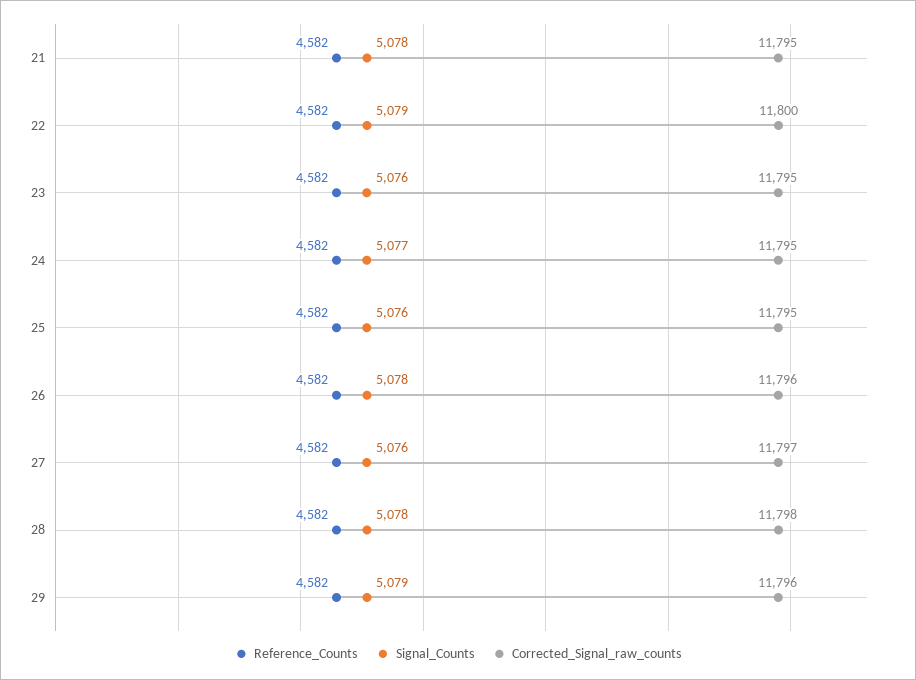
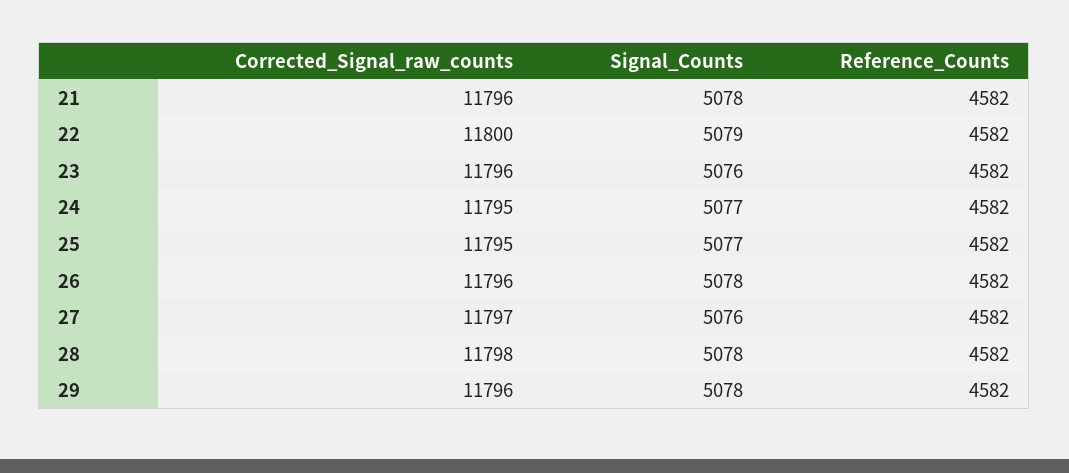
Corrected_Signal_raw_counts, 21: 11795 -> 11796
Corrected_Signal_raw_counts, 23: 11795 -> 11796
Signal_Counts, 25: 5076 -> 5077
Signal_Counts, 29: 5079 -> 5078

